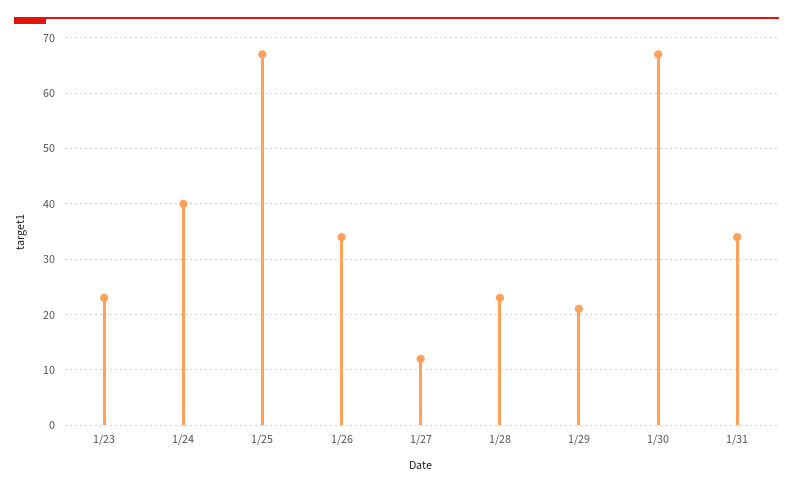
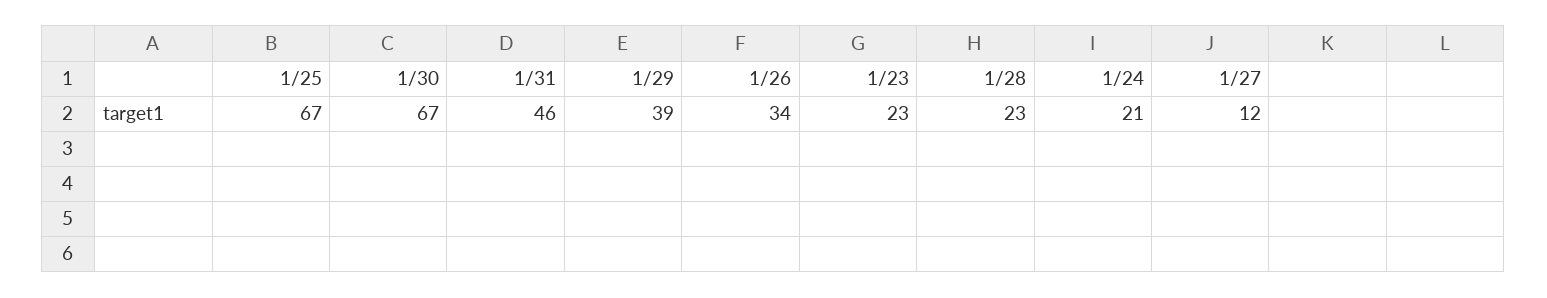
1/24: 40 -> 21
1/29: 20 -> 39
1/31: 35 -> 46

